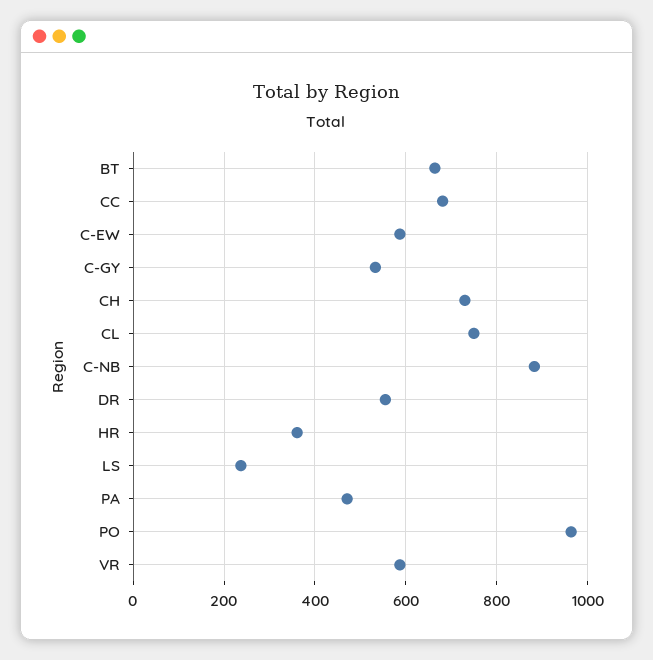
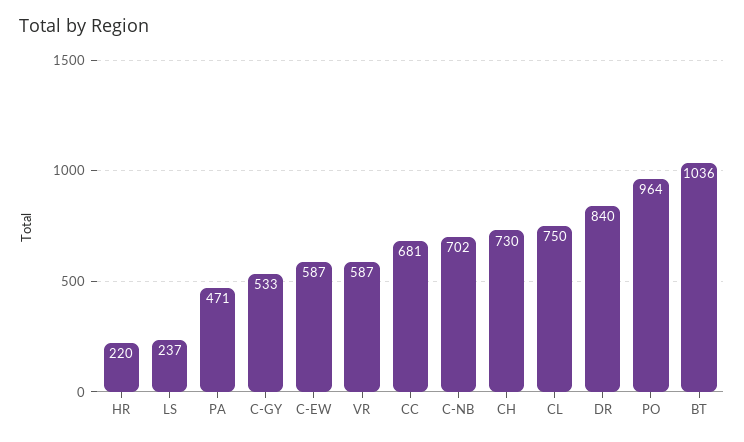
BT: 660 -> 1036
C-NB: 880 -> 702
DR: 560 -> 840
HR: 360 -> 220

